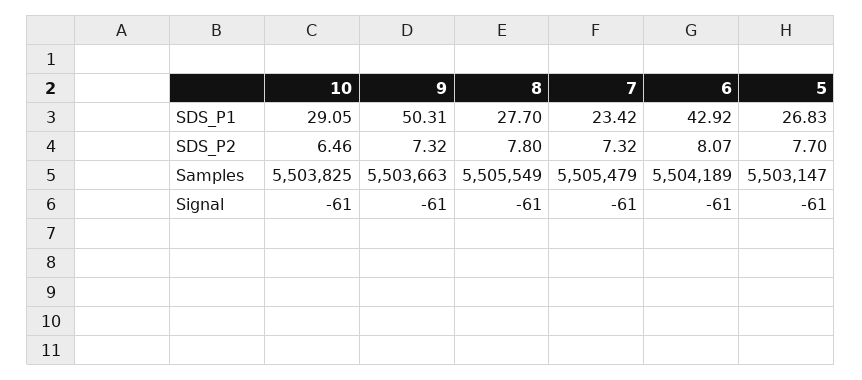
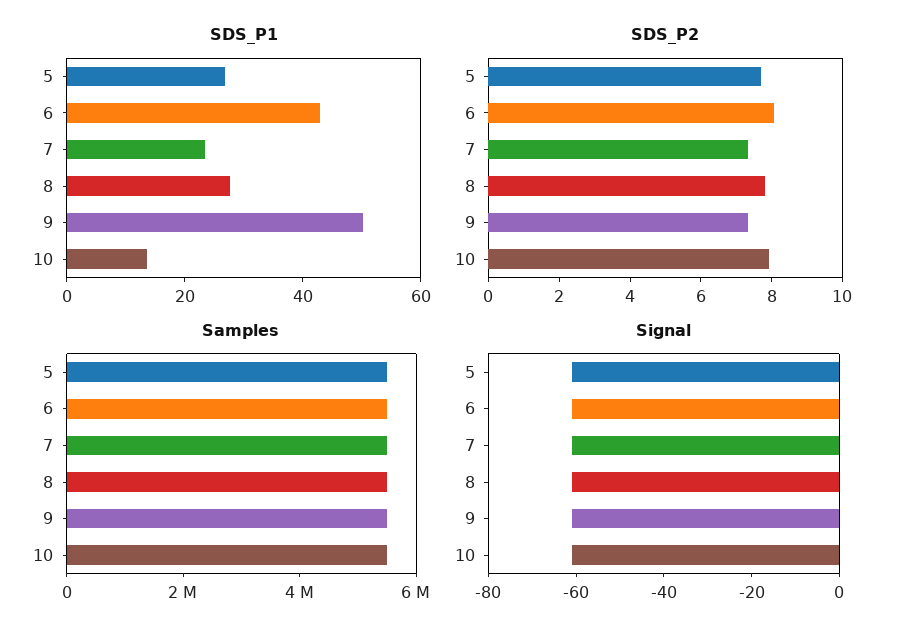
SDS_P1, 10: 29.05 -> 15
SDS_P2, 10: 6.46 -> 8

